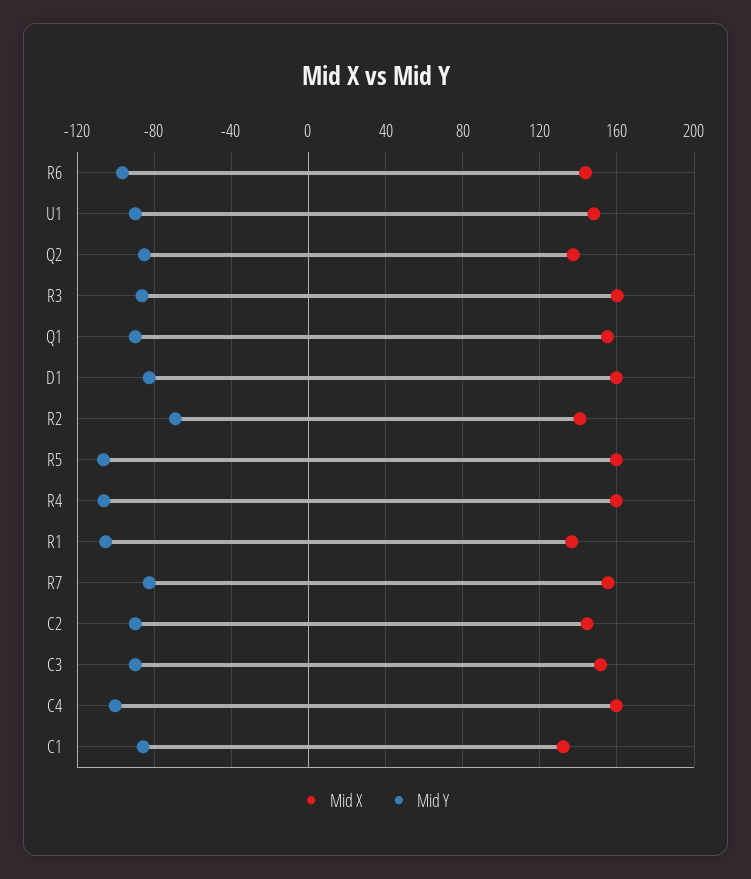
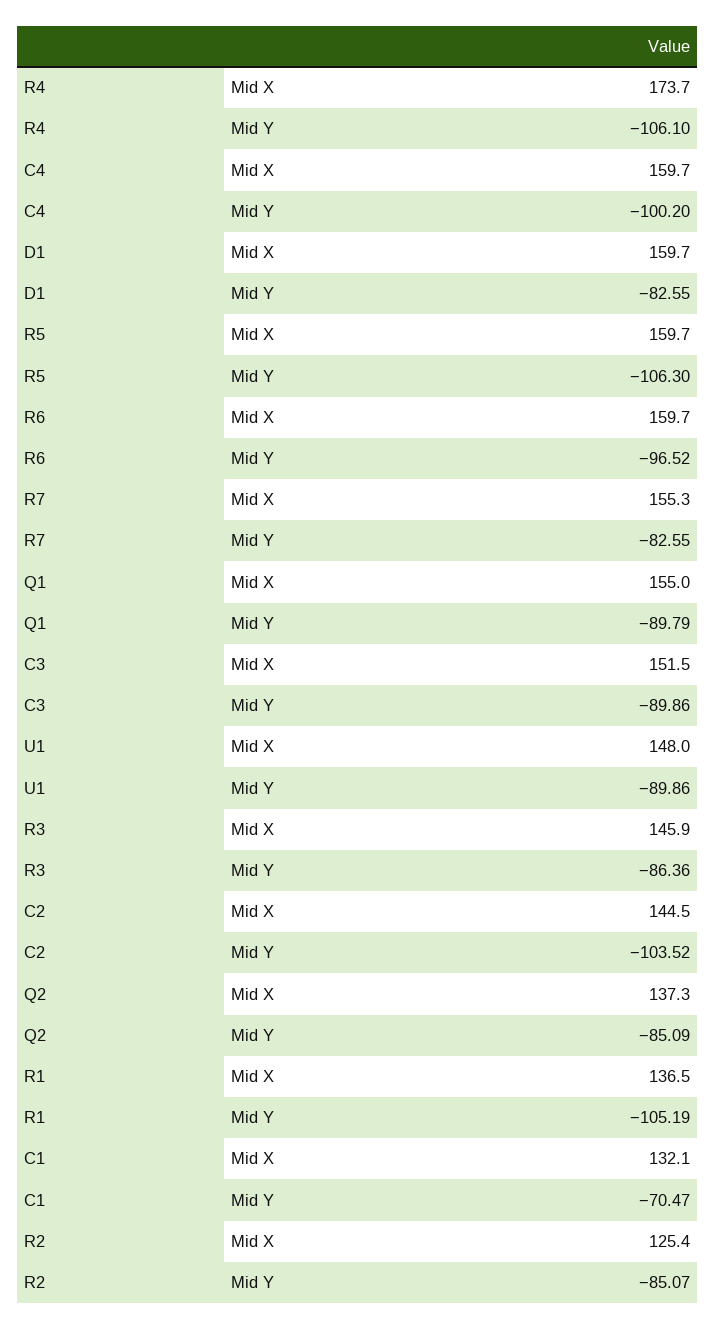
Mid X, R6: 145 -> 159.7
Mid X, R3: 160 -> 145.9
Mid X, R2: 140 -> 125.4
Mid Y, R2: -70 -> -85.07
Mid X, R4: 160 -> 173.7
Mid Y, C2: -90 -> -103.52
Mid Y, C1: -85 -> -70.47

